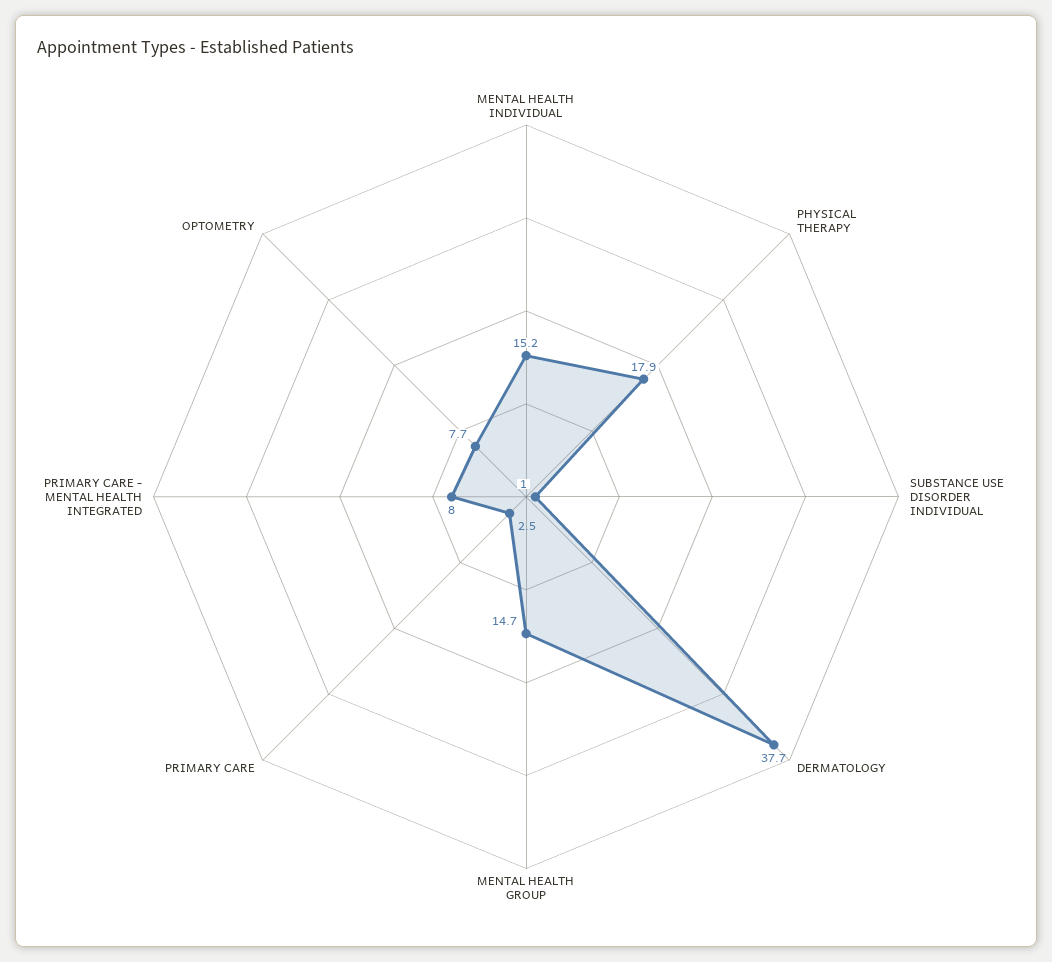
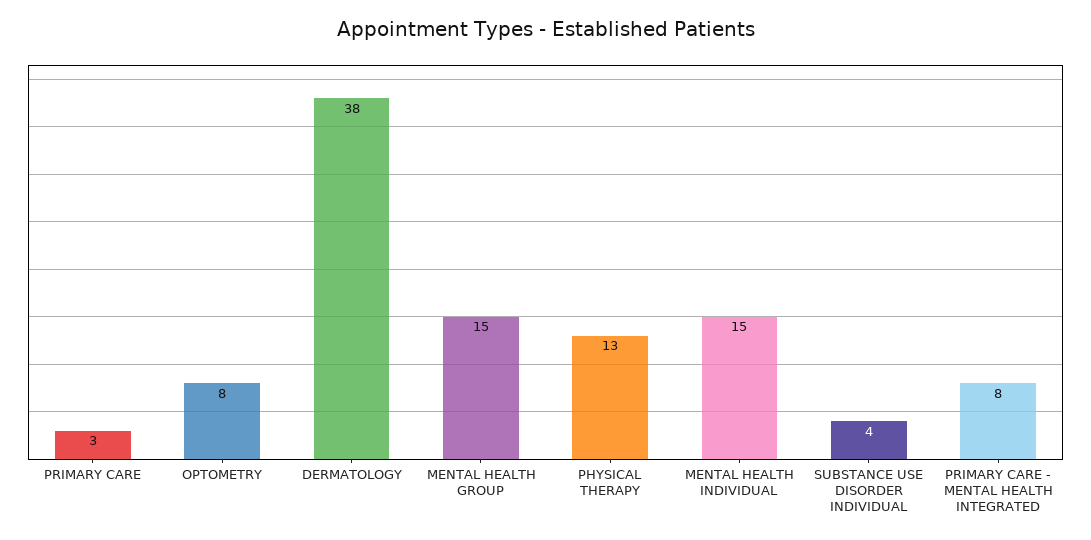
PHYSICAL THERAPY: 17.9 -> 13
SUBSTANCE USE DISORDER INDIVIDUAL: 1 -> 4

